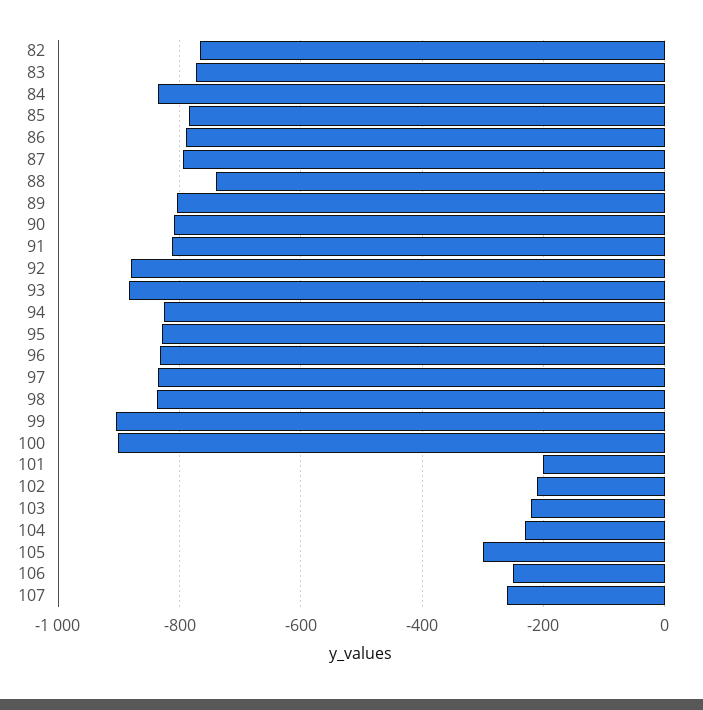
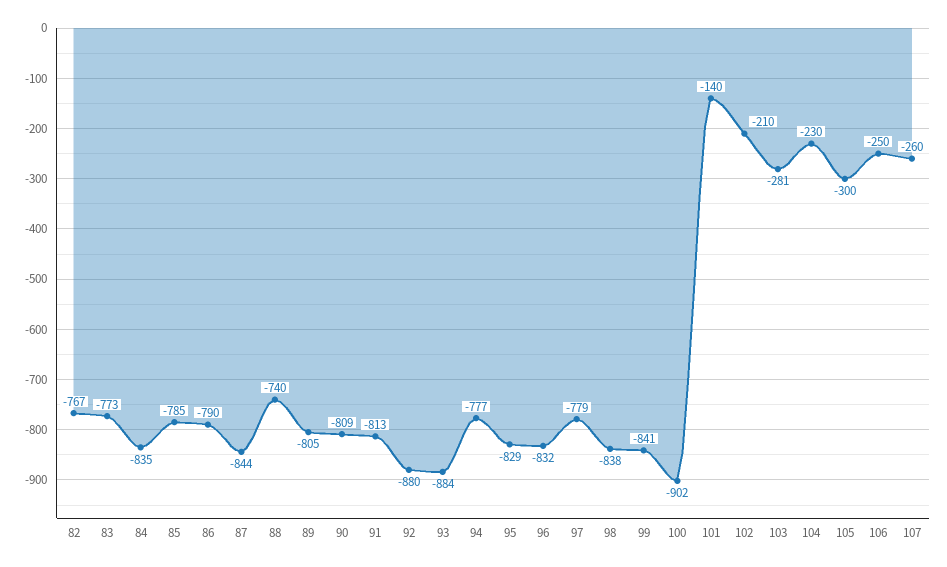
87: -800 -> -844
94: -820 -> -777
97: -840 -> -779
99: -900 -> -841
101: -200 -> -140
103: -220 -> -281

